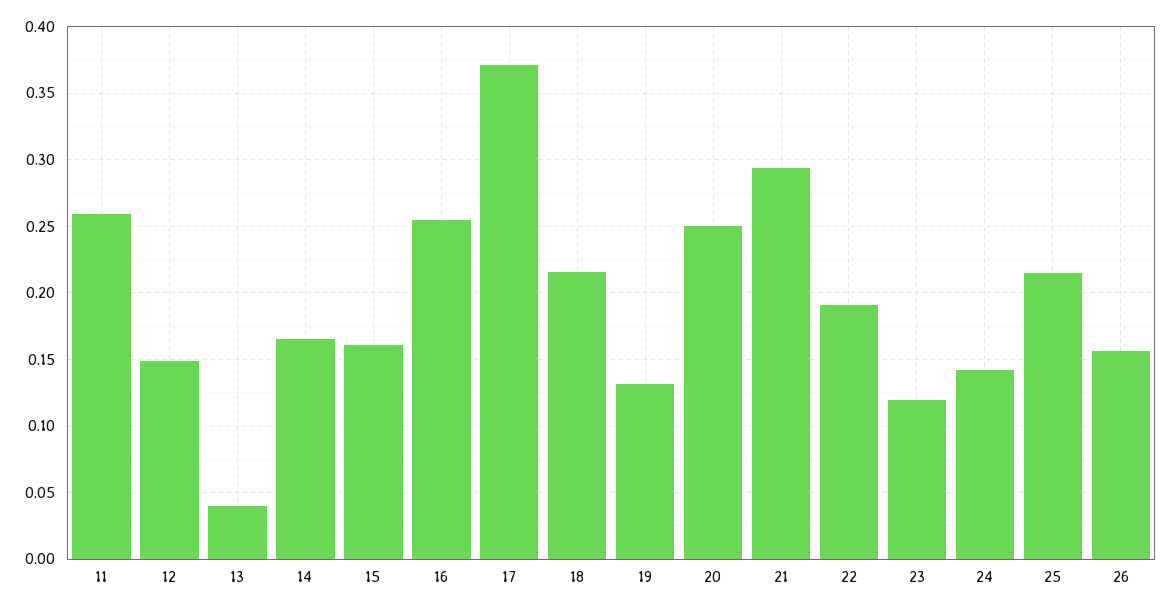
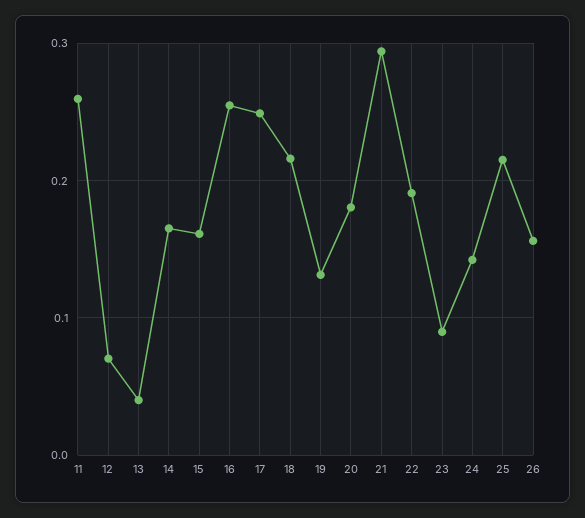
12: 0.15 -> 0.07
17: 0.37 -> 0.25
20: 0.25 -> 0.18
23: 0.12 -> 0.09

